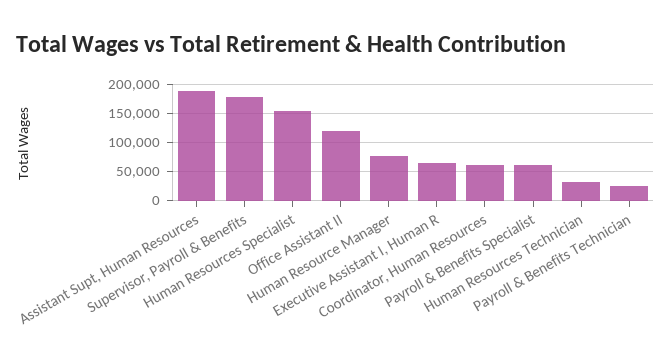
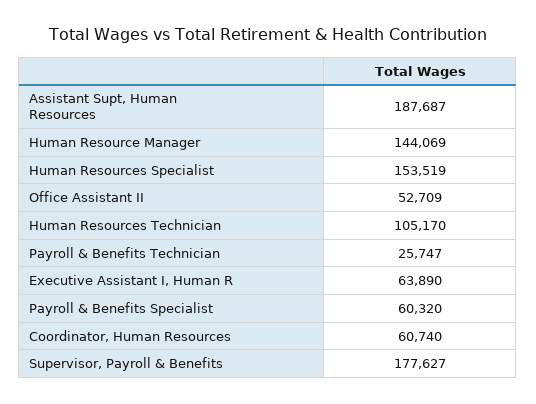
Office Assistant II: 125000 -> 52709
Human Resource Manager: 75000 -> 144069
Human Resources Technician: 25000 -> 105170

